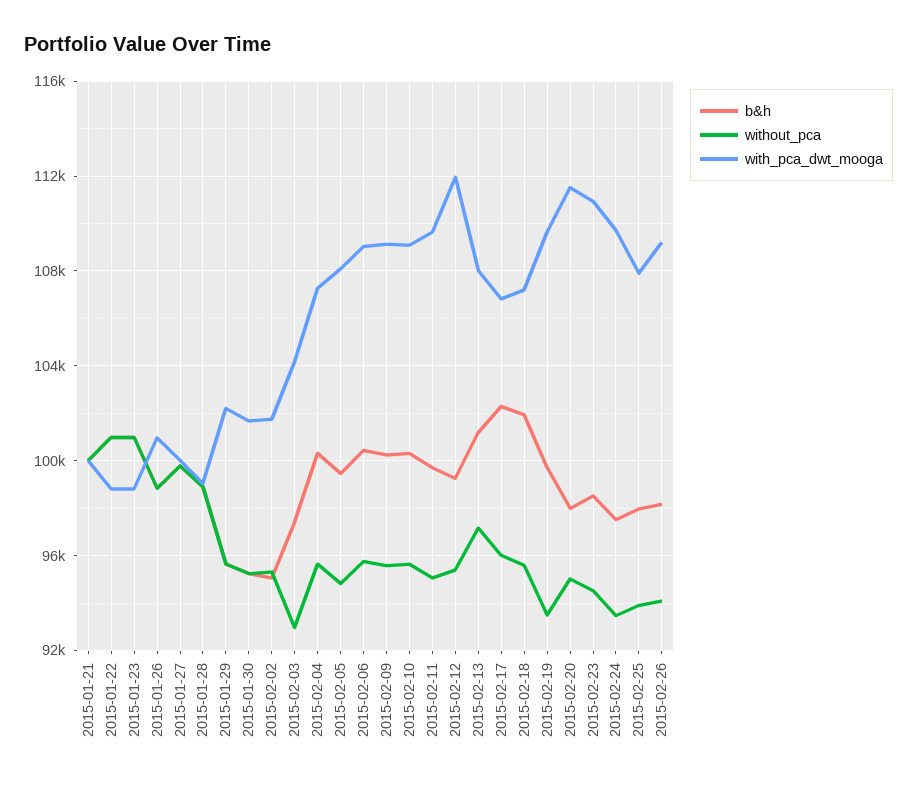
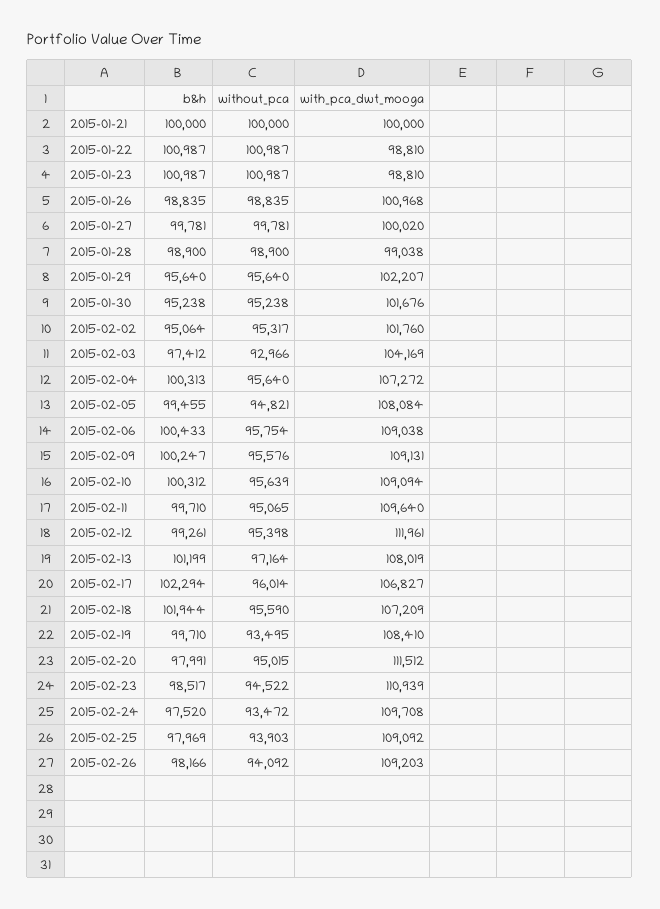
with_pca_dwt_mooga, 2015-02-19: 109500 -> 108410
with_pca_dwt_mooga, 2015-02-25: 108000 -> 109092

